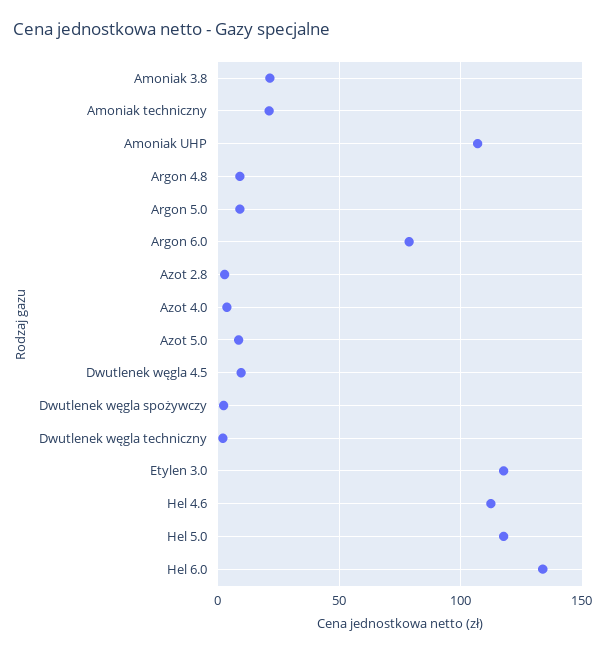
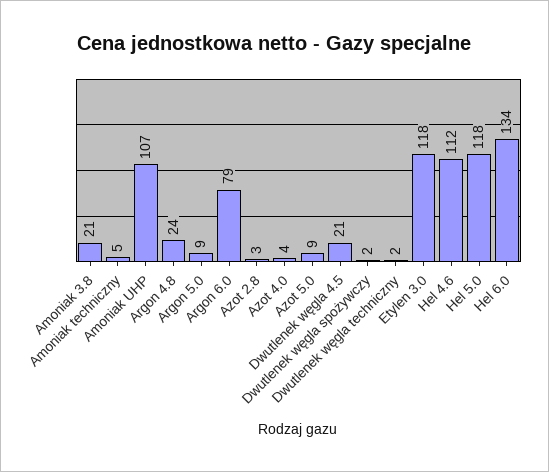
Amoniak techniczny: 20 -> 5
Argon 4.8: 10 -> 24
Dwutlenek węgla 4.5: 10 -> 21

